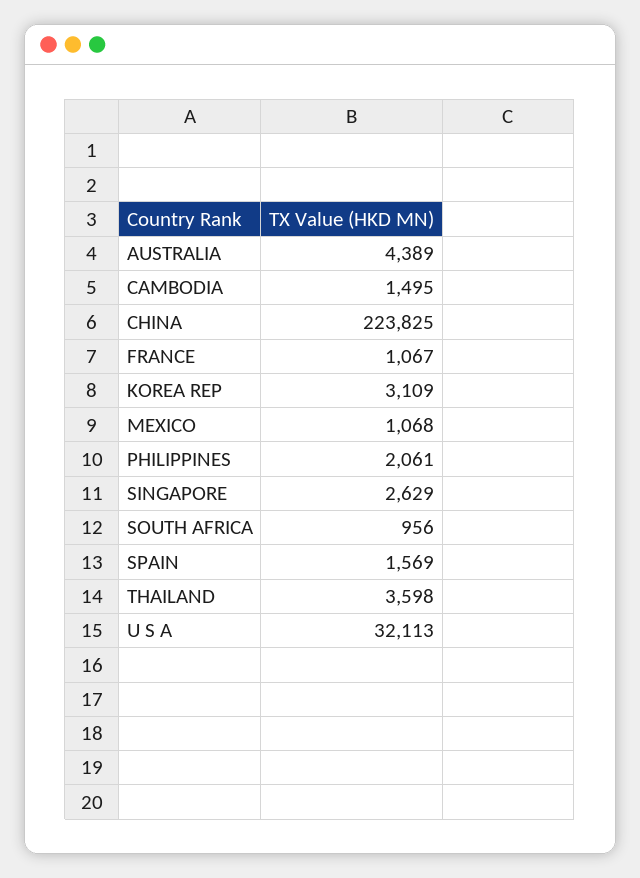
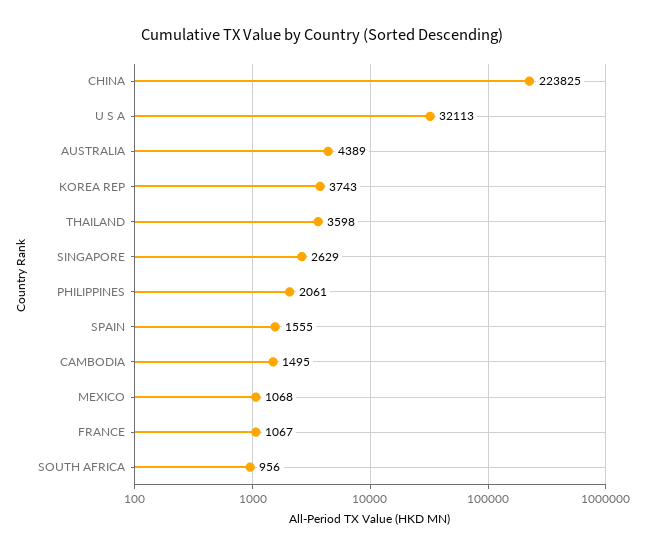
KOREA REP: 3109 -> 3743
SPAIN: 1569 -> 1555

